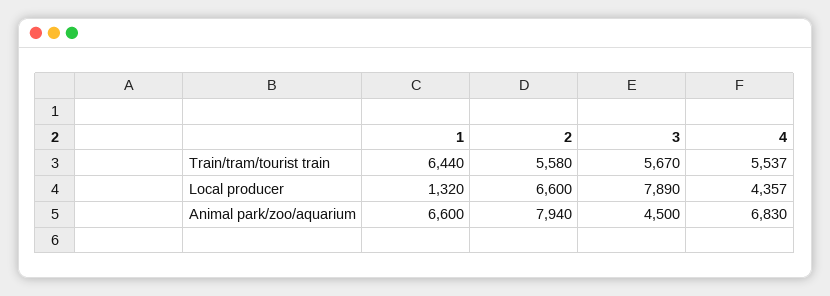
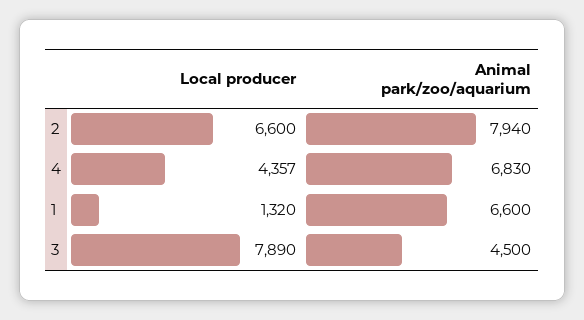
1, Train/tram/tourist train: 6440 -> none
2, Train/tram/tourist train: 5580 -> none
3, Train/tram/tourist train: 5670 -> none
4, Train/tram/tourist train: 5537 -> none

